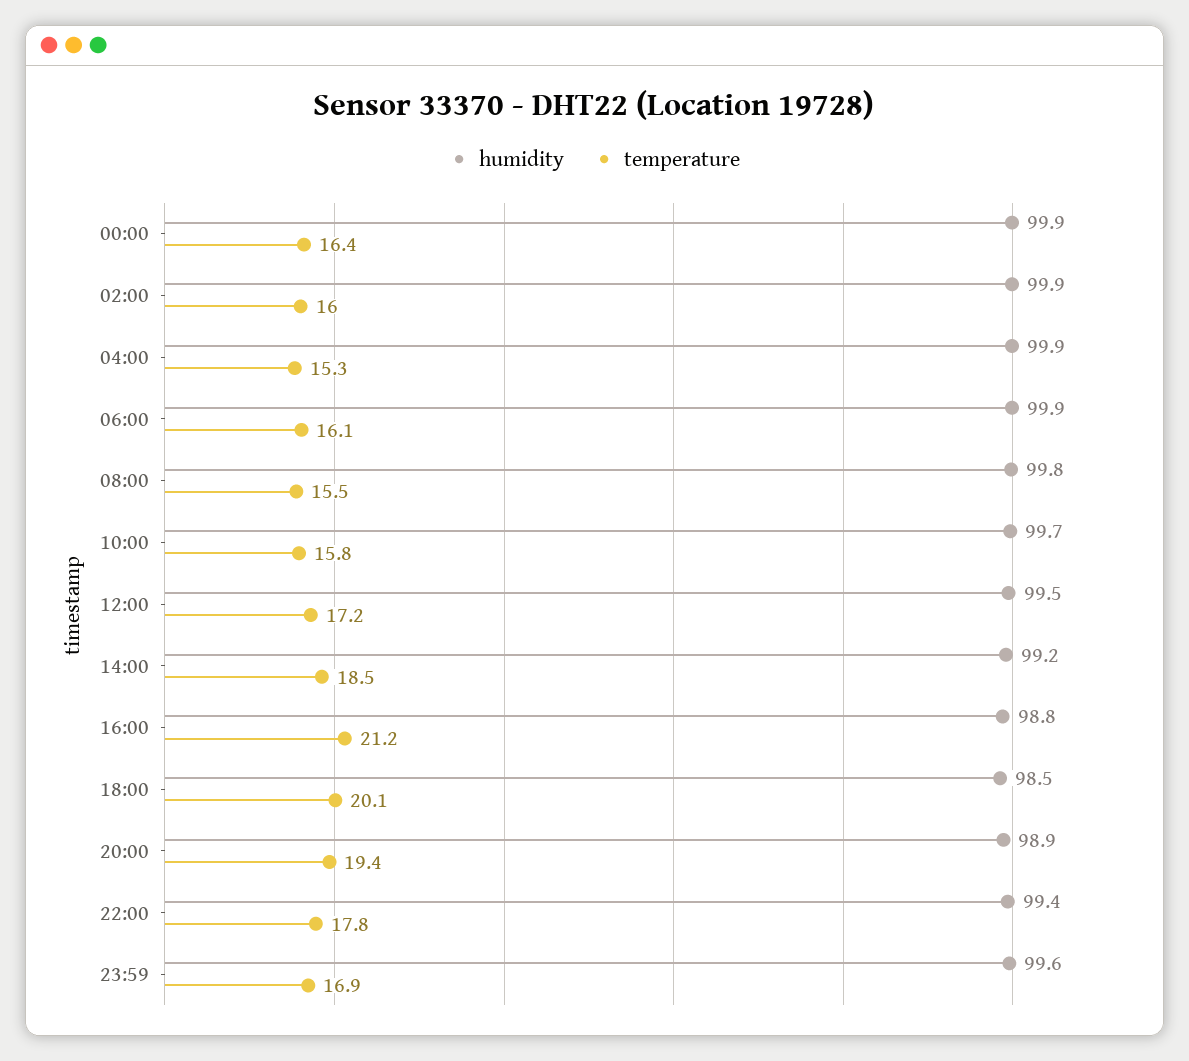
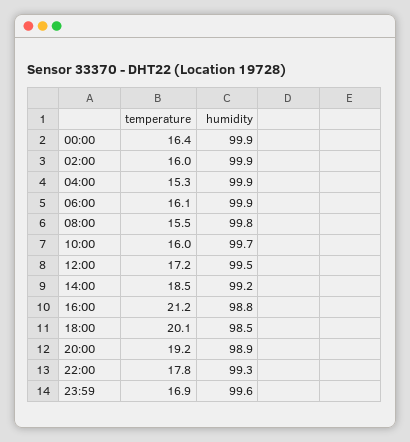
temperature, 10:00: 15.8 -> 16
temperature, 20:00: 19.4 -> 19.2
humidity, 22:00: 99.4 -> 99.3

